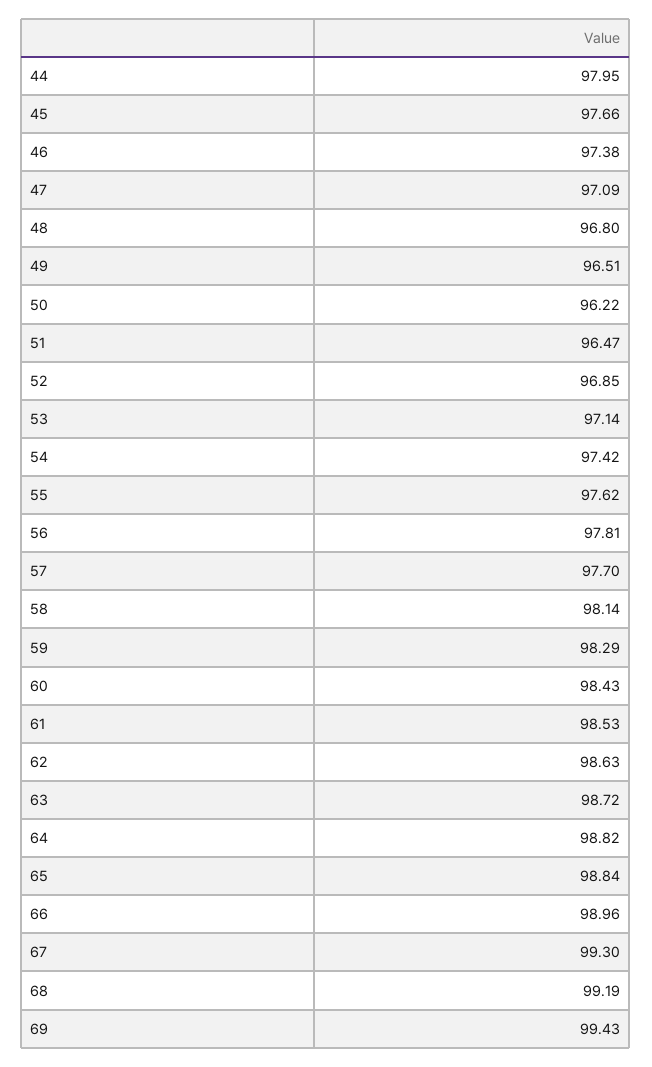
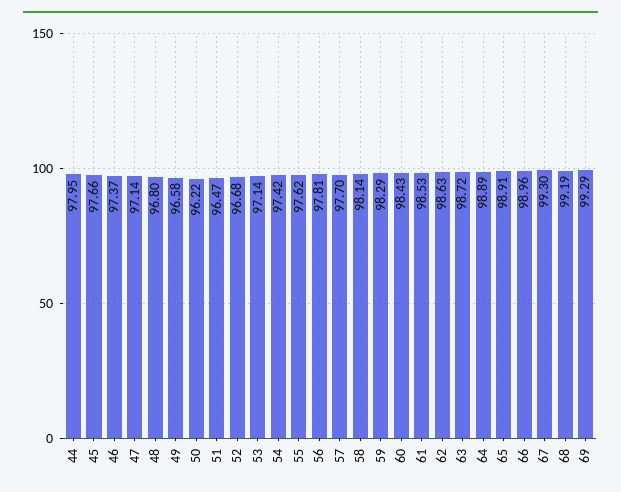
46: 97.38 -> 97.37
47: 97.09 -> 97.14
49: 96.51 -> 96.58
52: 96.85 -> 96.68
64: 98.82 -> 98.89
65: 98.84 -> 98.91
69: 99.43 -> 99.29

